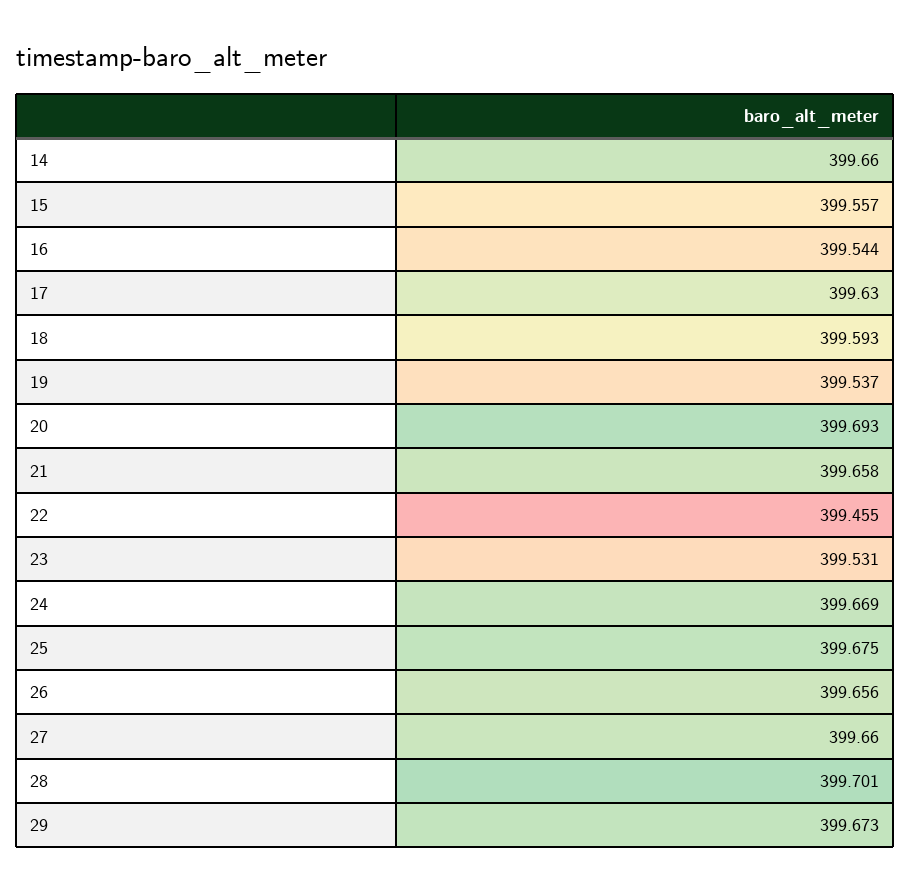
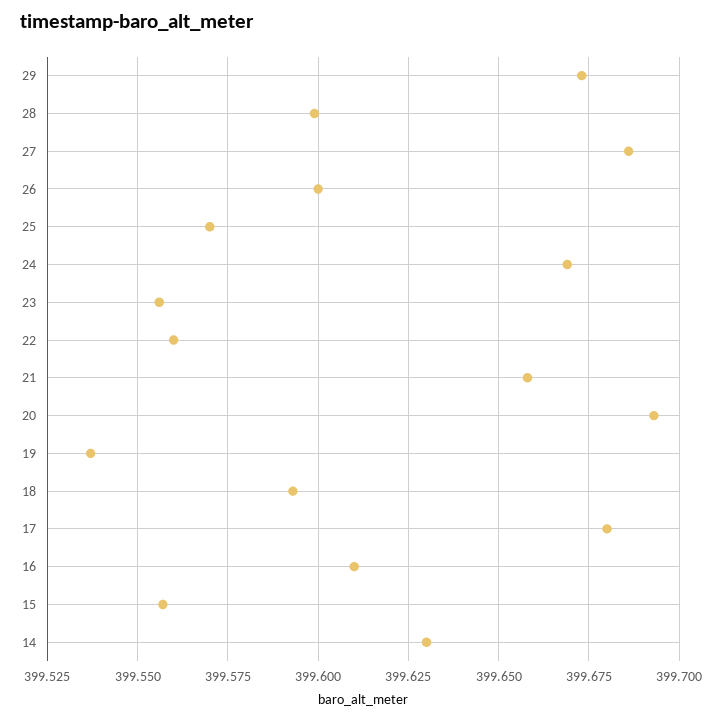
14: 399.66 -> 399.63
16: 399.544 -> 399.61
17: 399.63 -> 399.68
22: 399.455 -> 399.56
23: 399.531 -> 399.555
25: 399.675 -> 399.57
26: 399.656 -> 399.6
27: 399.66 -> 399.685
28: 399.701 -> 399.6

